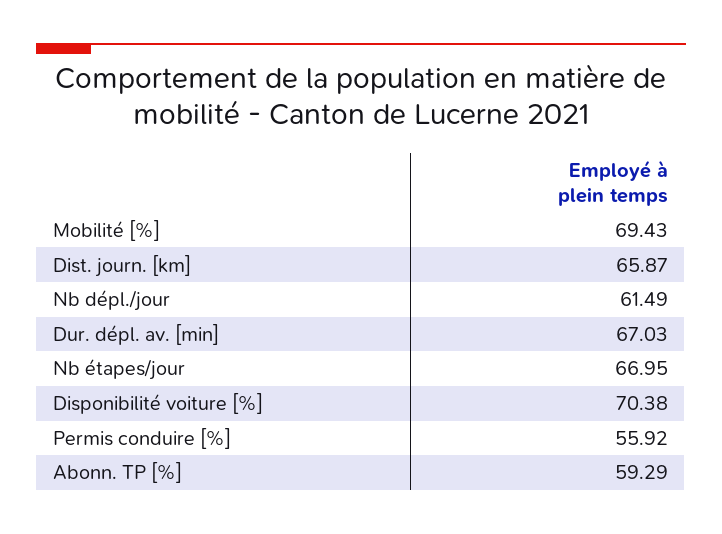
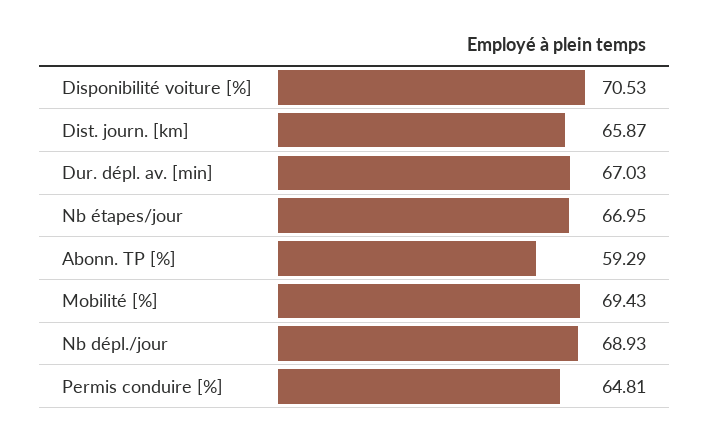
Nb dépl./jour: 61.49 -> 68.93
Disponibilité voiture [%]: 70.38 -> 70.53
Permis conduire [%]: 55.92 -> 64.81

